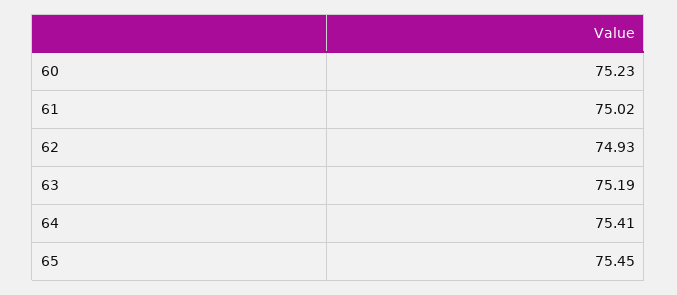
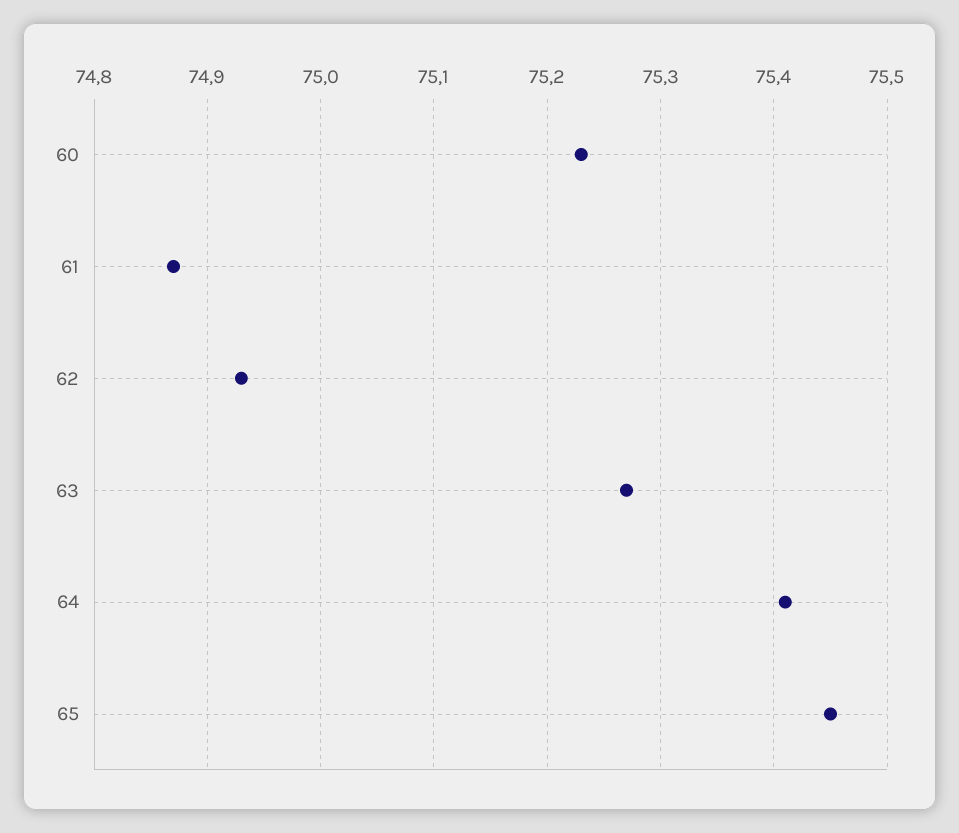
61: 75.02 -> 74.87
63: 75.19 -> 75.27

